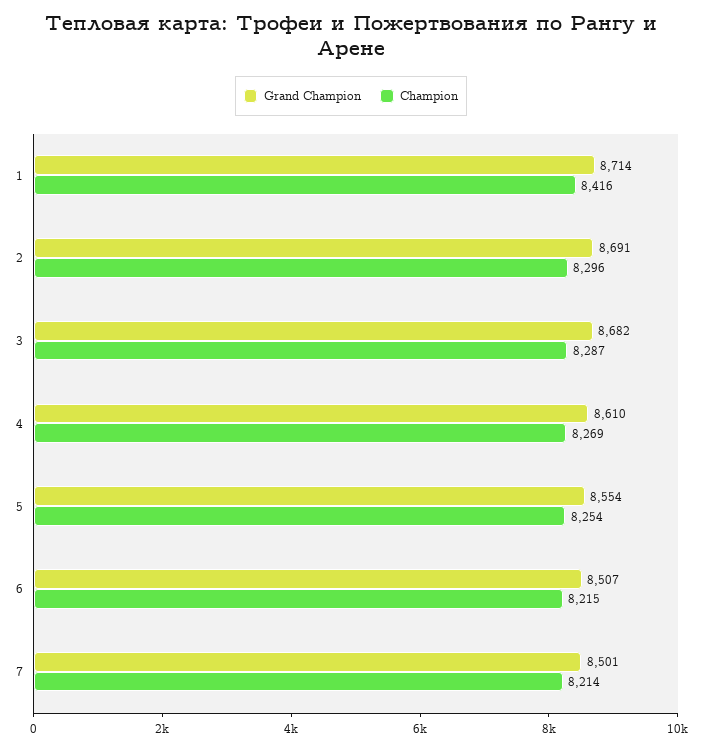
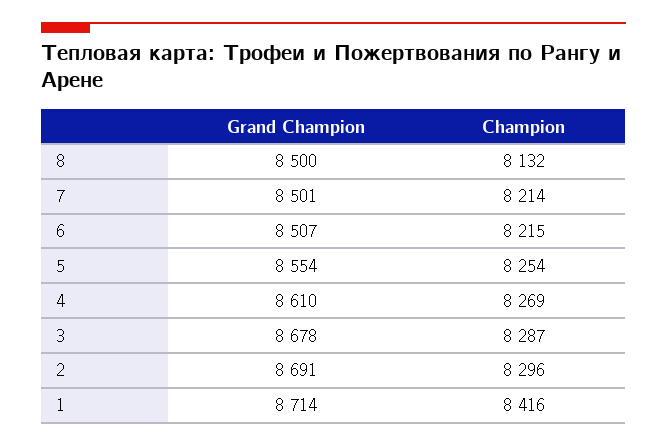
Grand Champion, 3: 8682 -> 8678
Grand Champion, 8: none -> 8500
Champion, 8: none -> 8132

